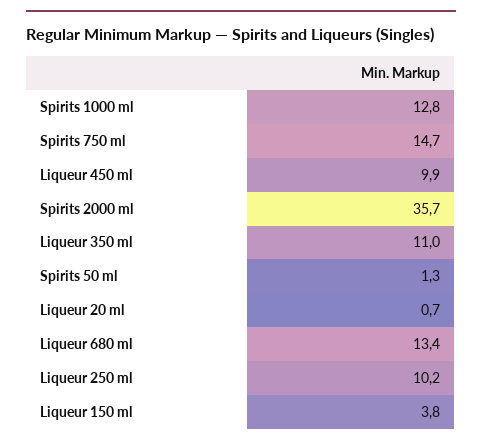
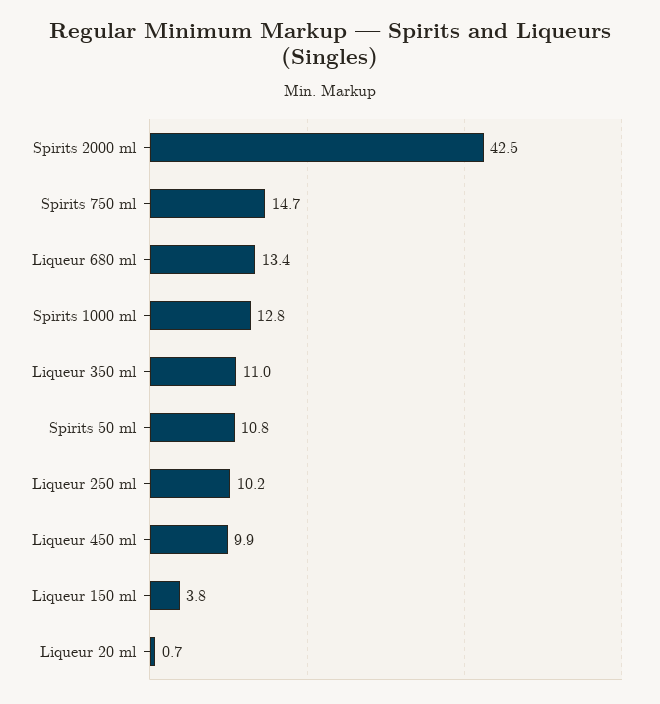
Spirits 2000 ml: 35.7 -> 42.5
Spirits 50 ml: 1.3 -> 10.8

